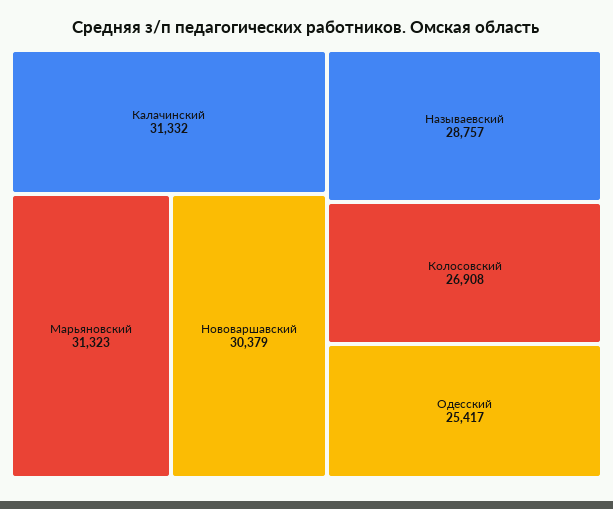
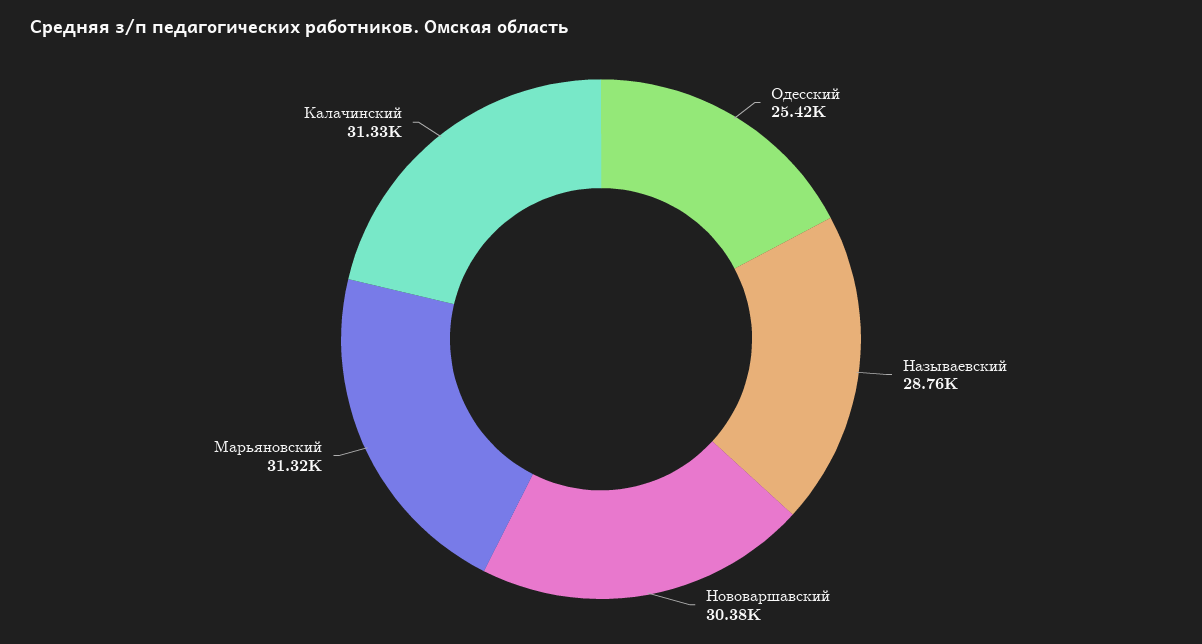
Колосовский: 26908 -> none

